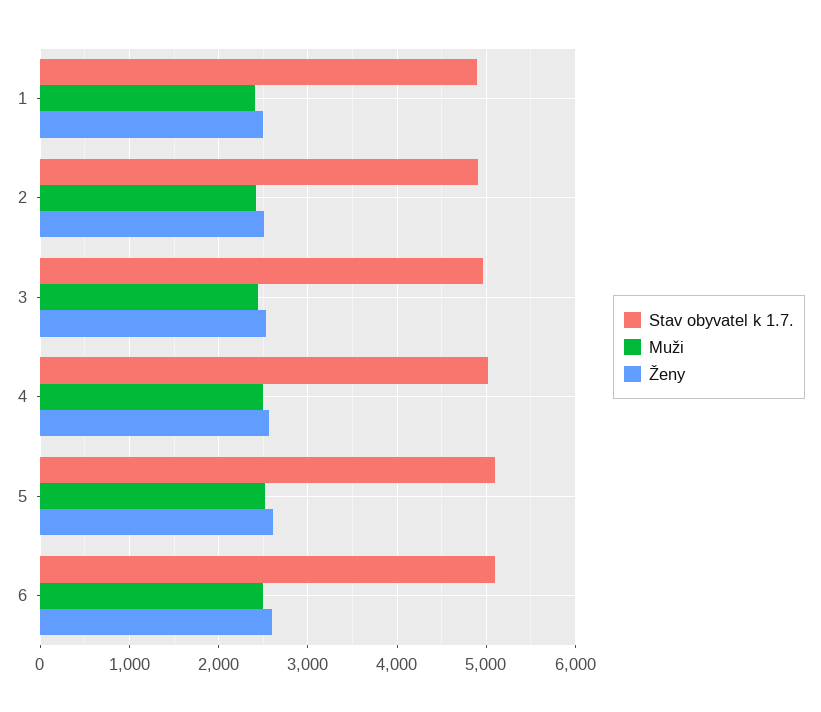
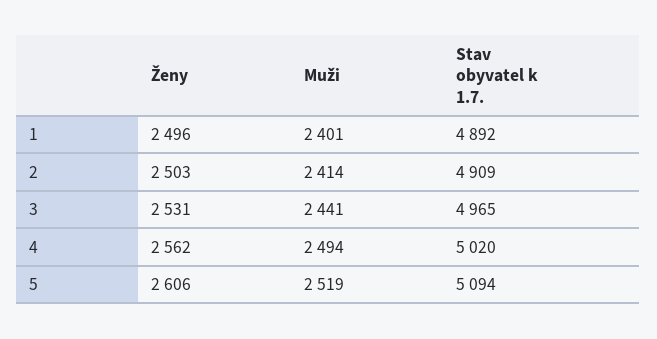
Stav obyvatel k 1.7., 6: 5100 -> none
Muži, 6: 2500 -> none
Ženy, 6: 2600 -> none

